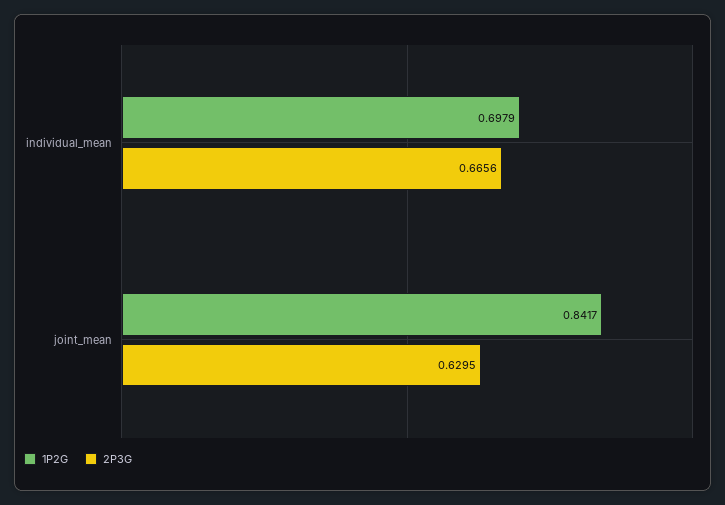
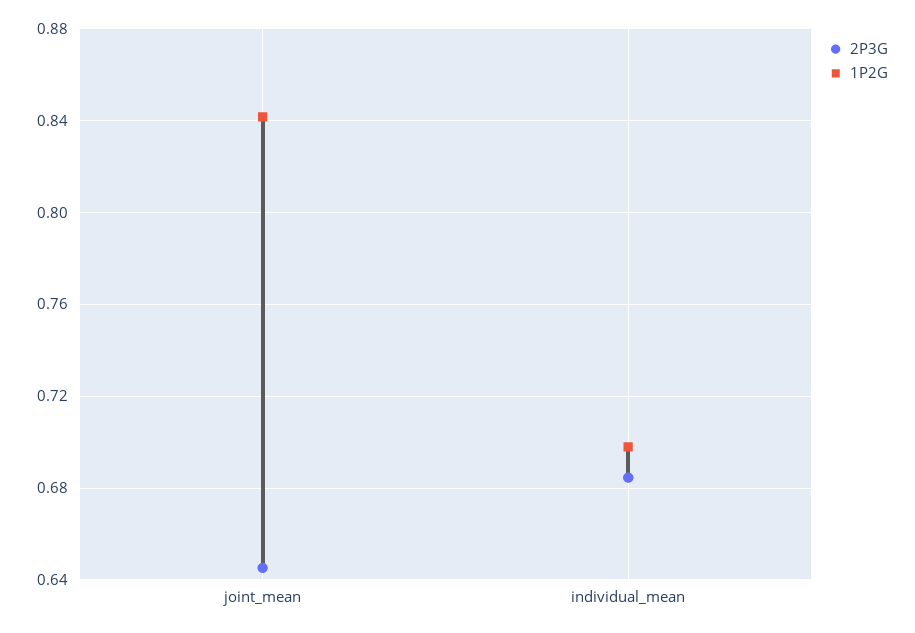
2P3G, individual_mean: 0.6656 -> 0.685
2P3G, joint_mean: 0.6295 -> 0.645

